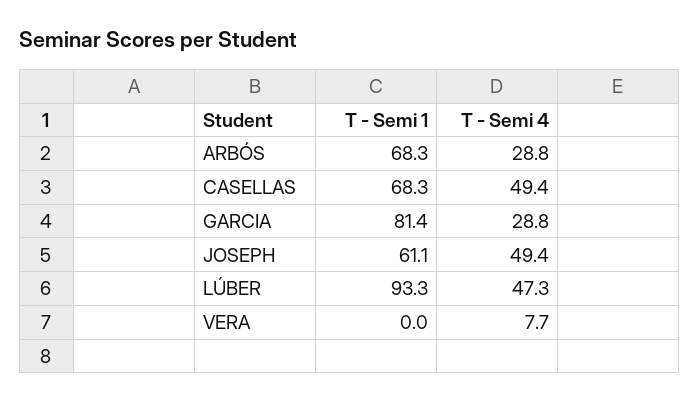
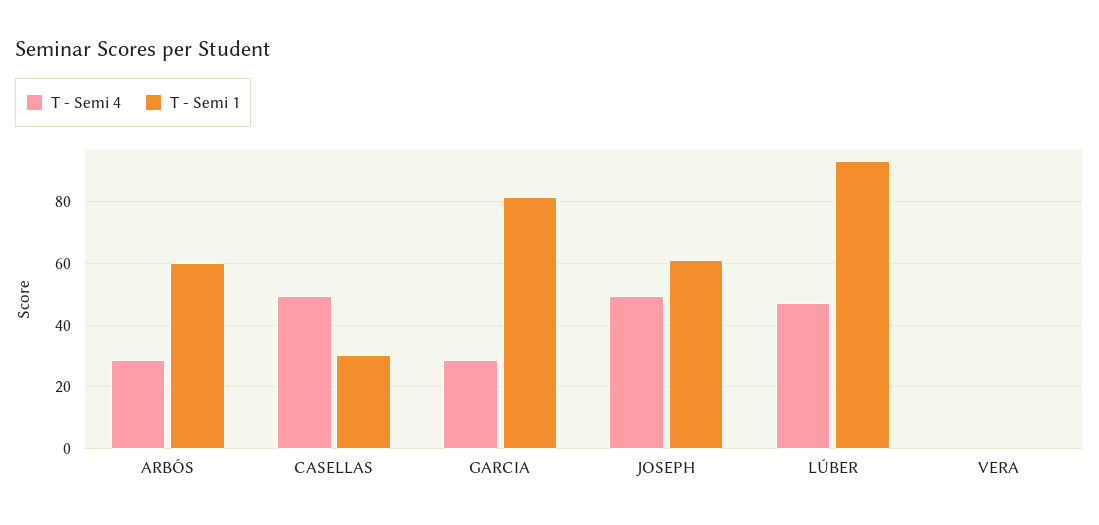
T - Semi 1, ARBÓS: 68.3 -> 60
T - Semi 1, CASELLAS: 68.3 -> 30
T - Semi 4, VERA: 7.7 -> 0

